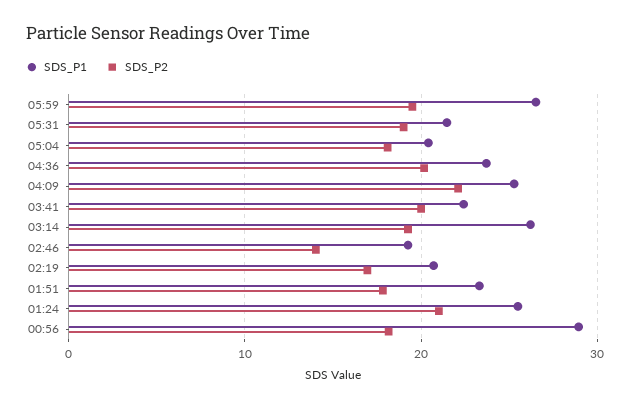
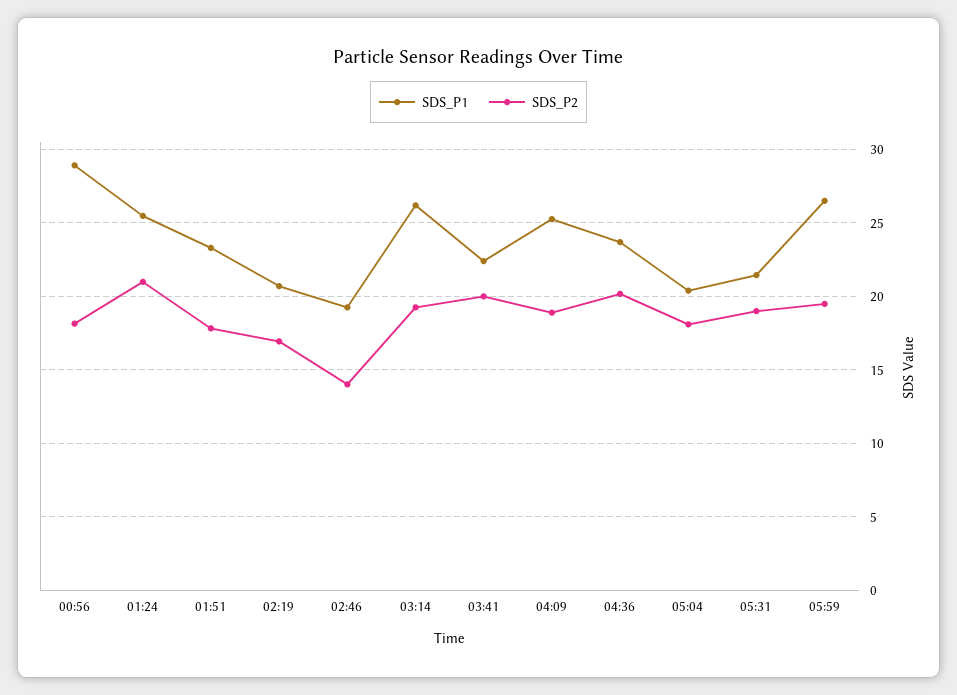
SDS_P2, 04:09: 22 -> 19

